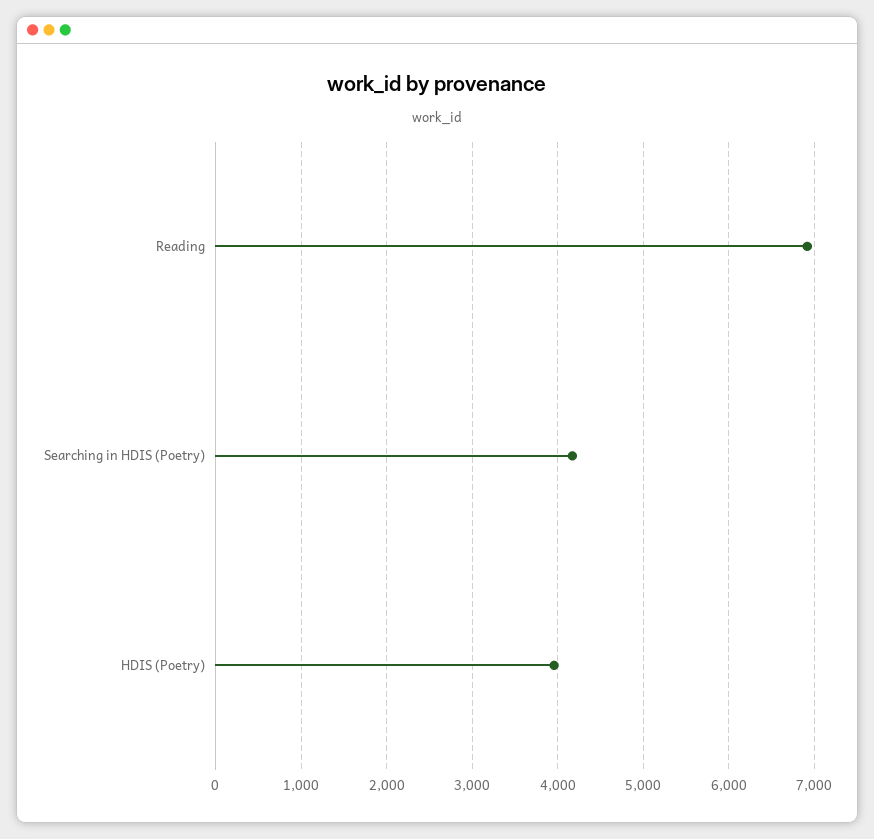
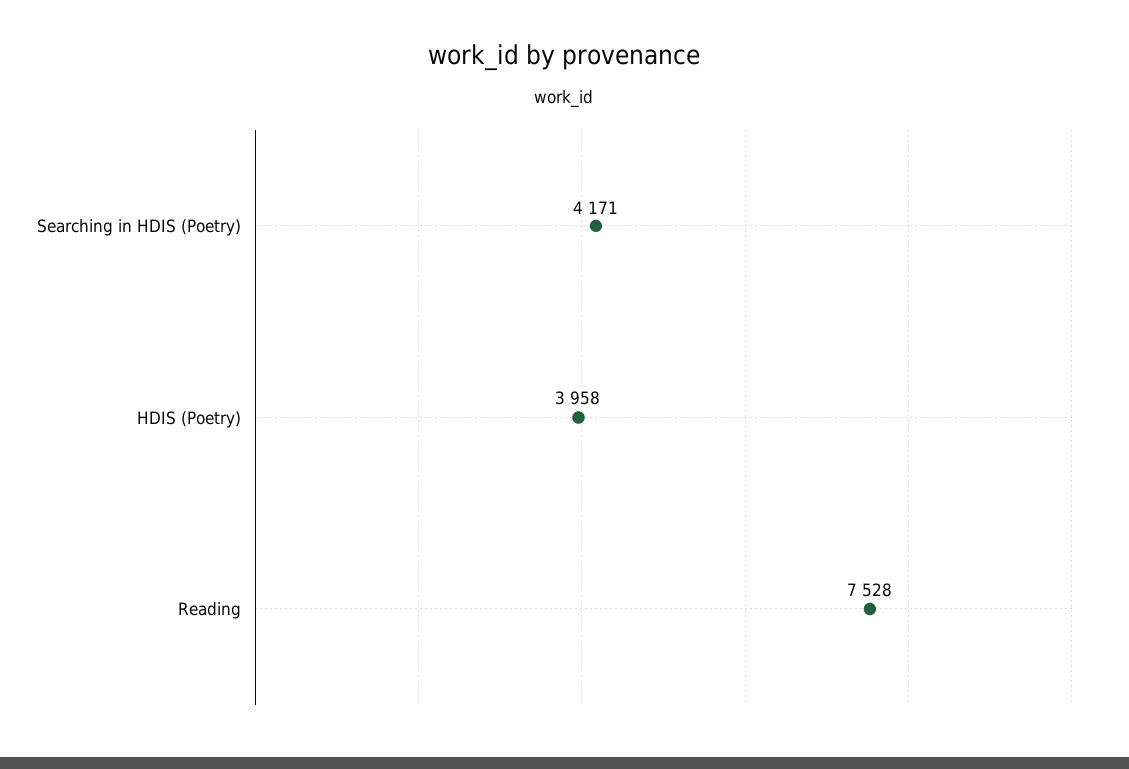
Reading: 6900 -> 7528

